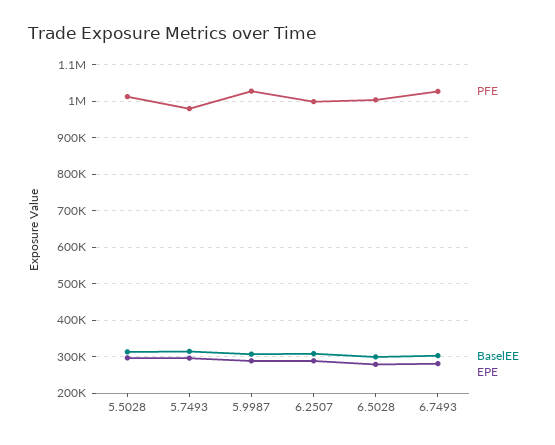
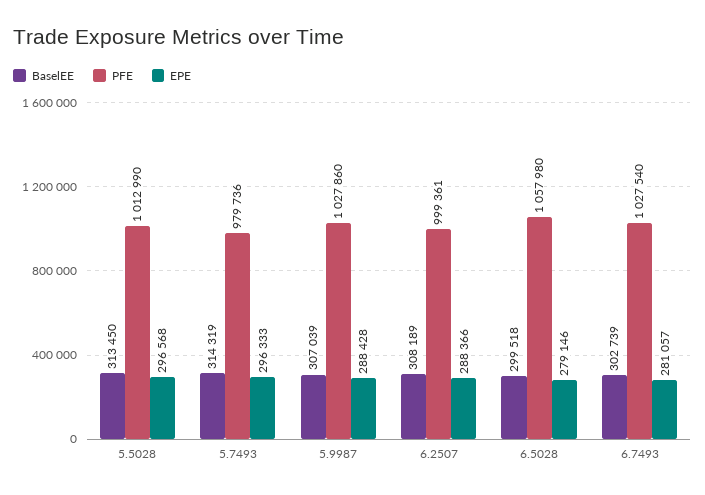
PFE, 6.5028: 1000000 -> 1057980

